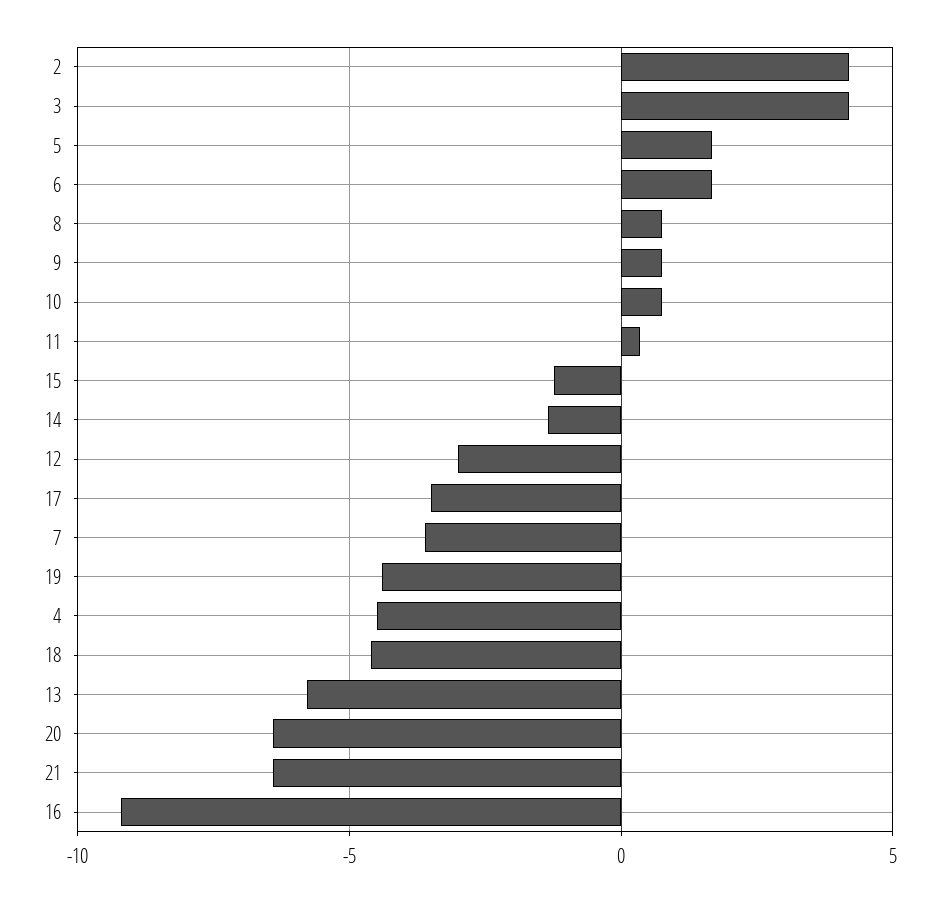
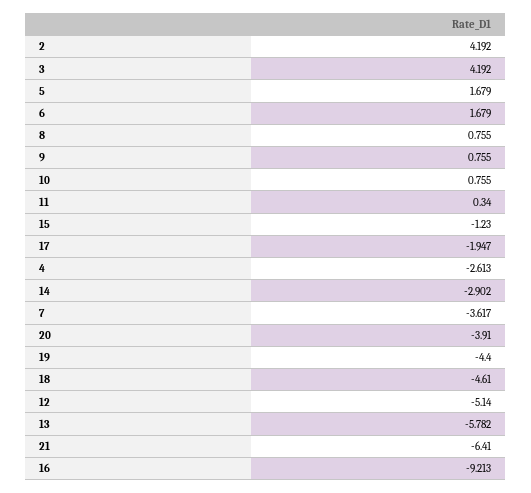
14: -1.5 -> -2.902
12: -3 -> -5.14
17: -3.5 -> -1.947
4: -4.5 -> -2.613
20: -6.5 -> -3.91

